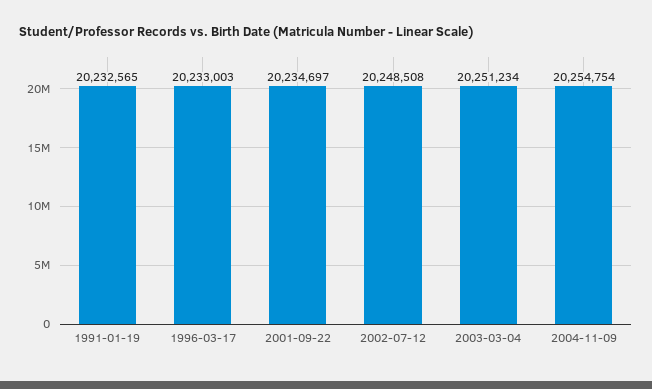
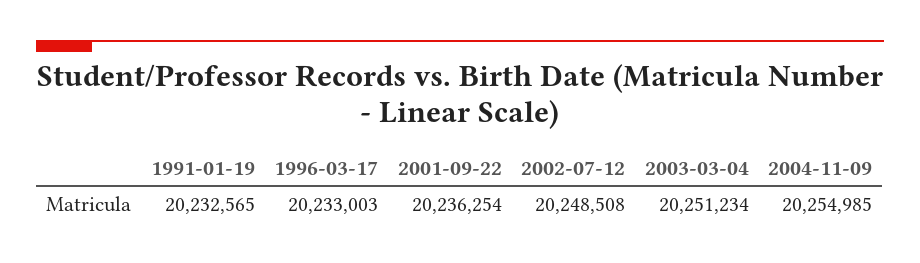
2001-09-22: 20234697 -> 20236254
2004-11-09: 20254754 -> 20254985

